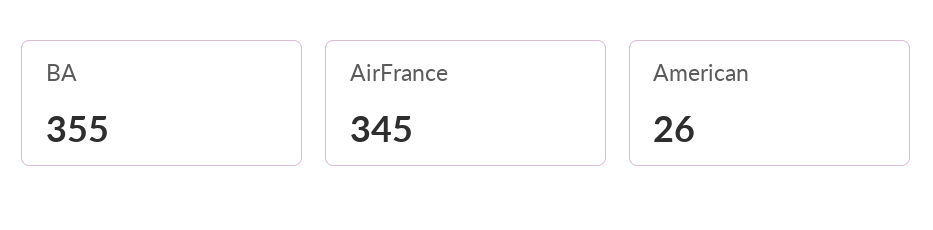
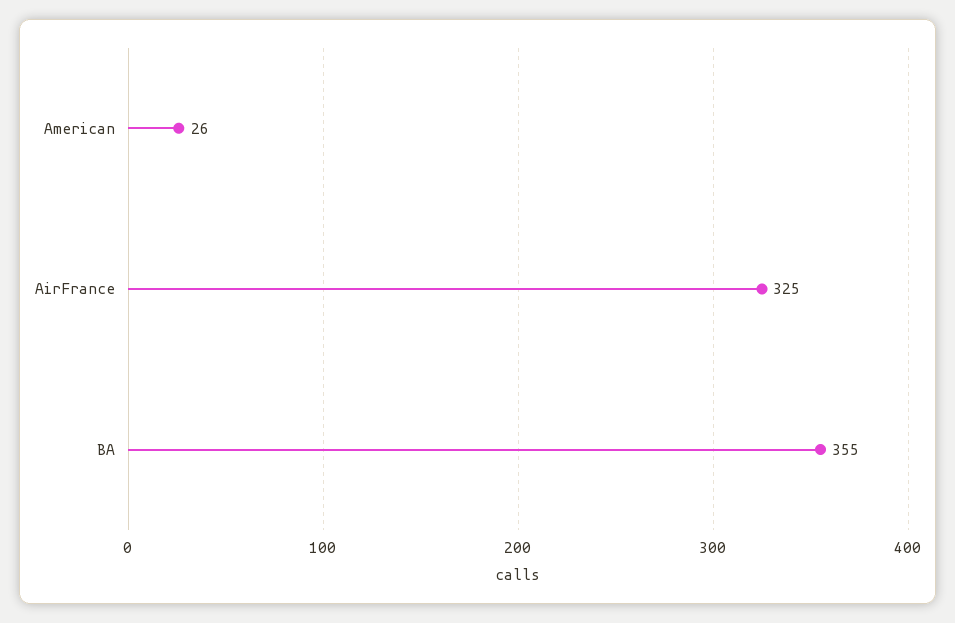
AirFrance: 345 -> 325

